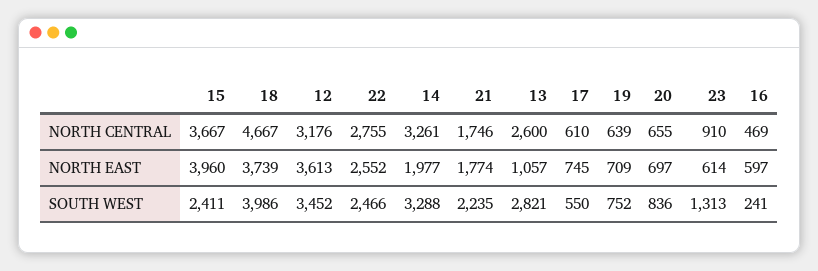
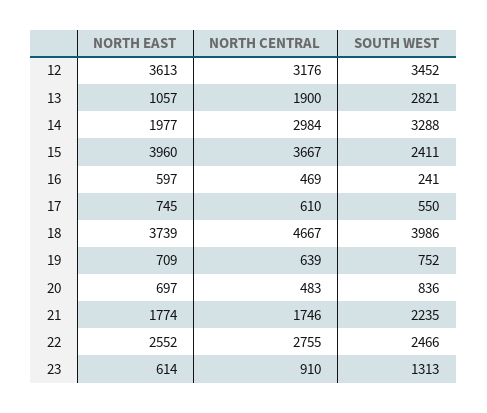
14, NORTH CENTRAL: 3261 -> 2984
13, NORTH CENTRAL: 2600 -> 1900
20, NORTH CENTRAL: 655 -> 483

